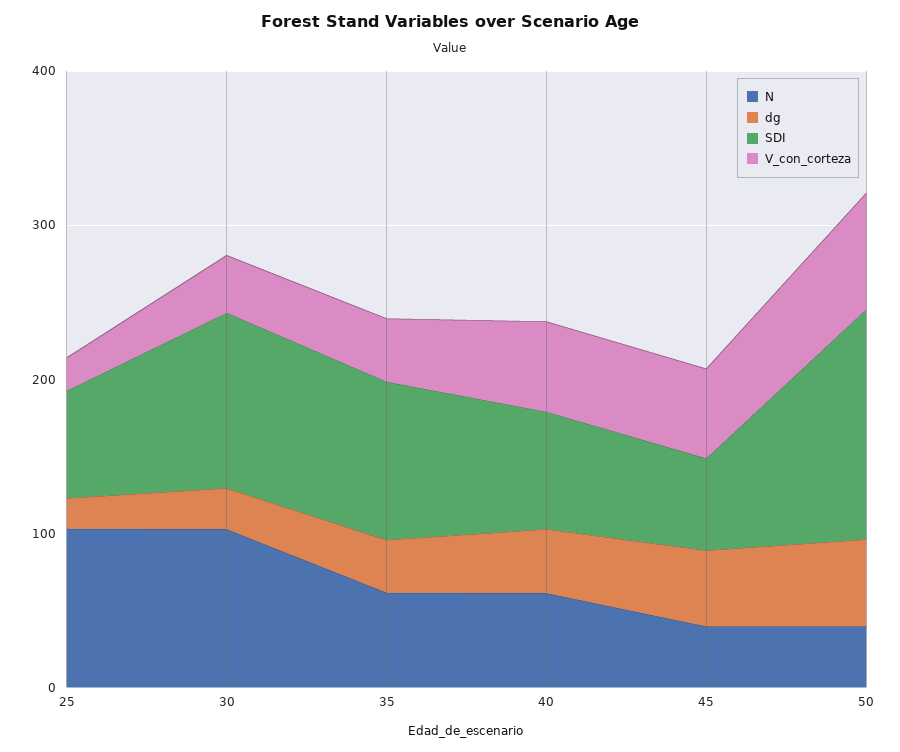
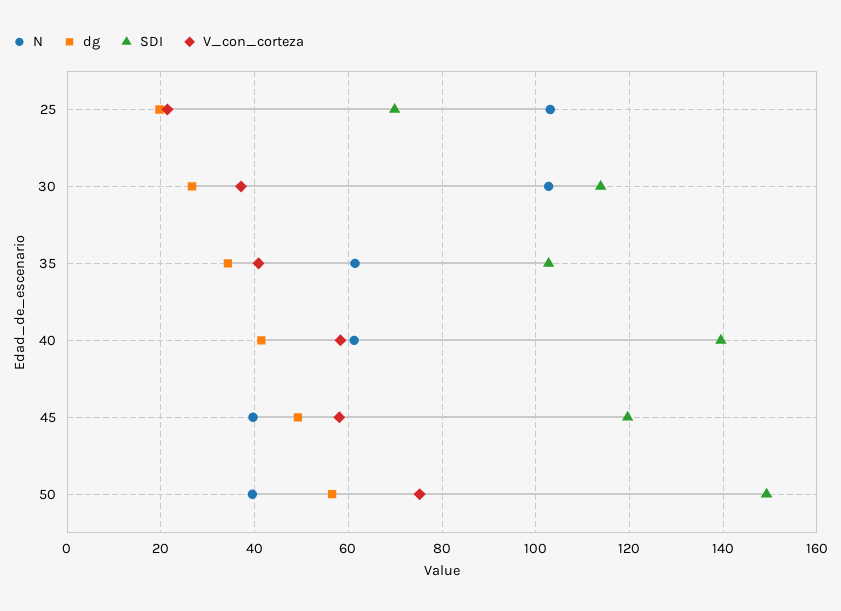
SDI, 40: 80 -> 140
SDI, 45: 60 -> 120

